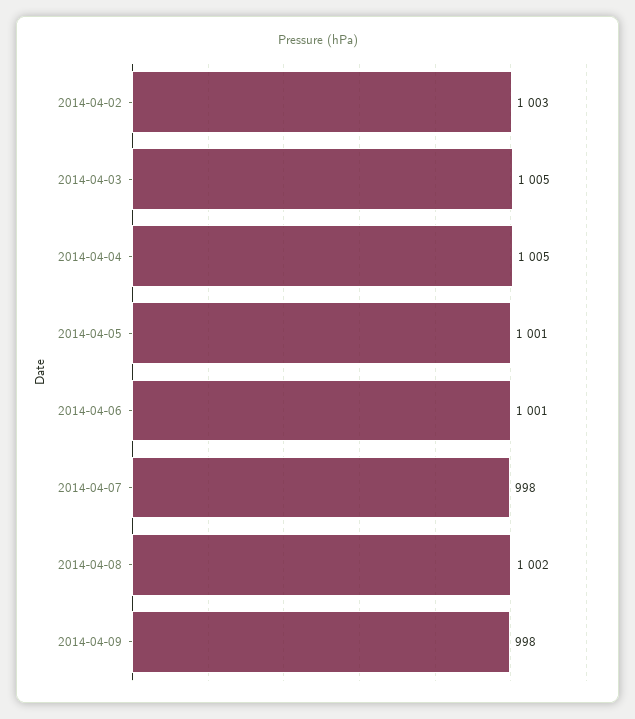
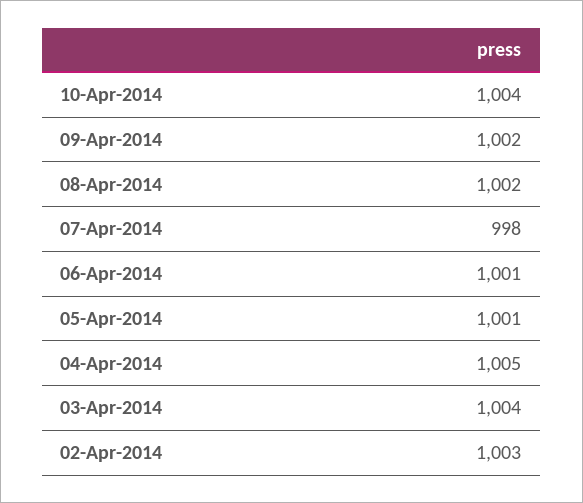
2014-04-03: 1005 -> 1004
2014-04-09: 998 -> 1002
10-Apr-2014: none -> 1004

